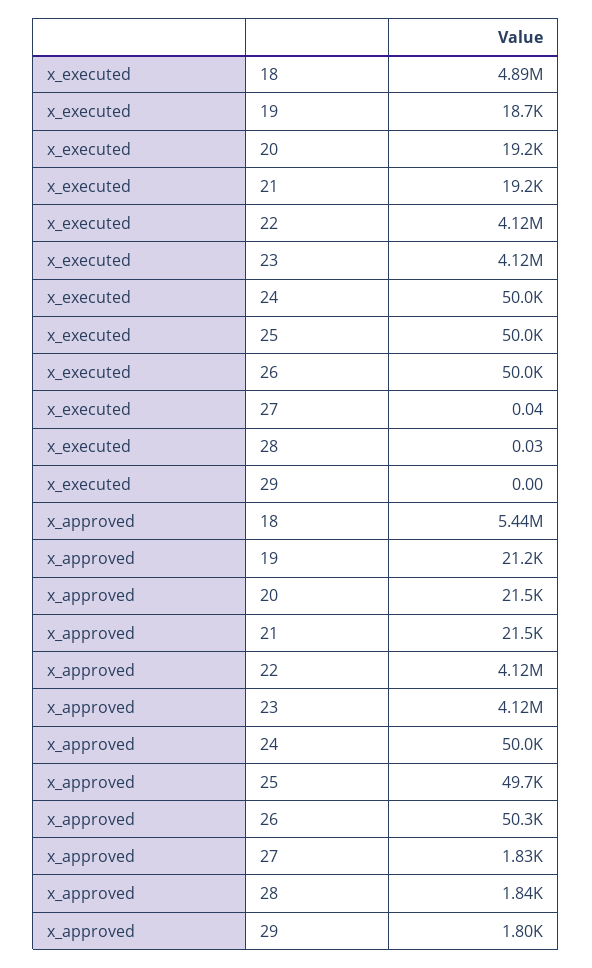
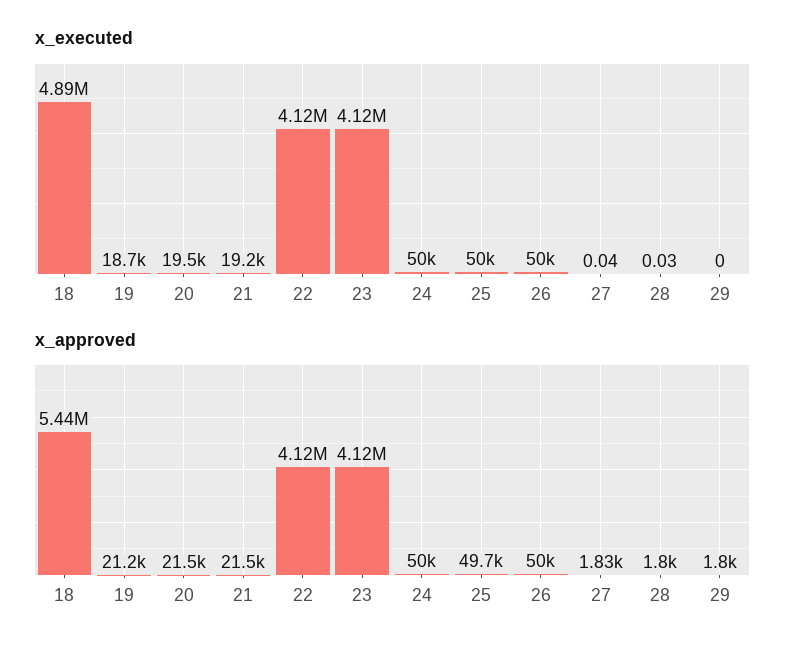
x_executed, 20: 19200 -> 19500
x_approved, 26: 50300 -> 50000
x_approved, 28: 1840 -> 1800

